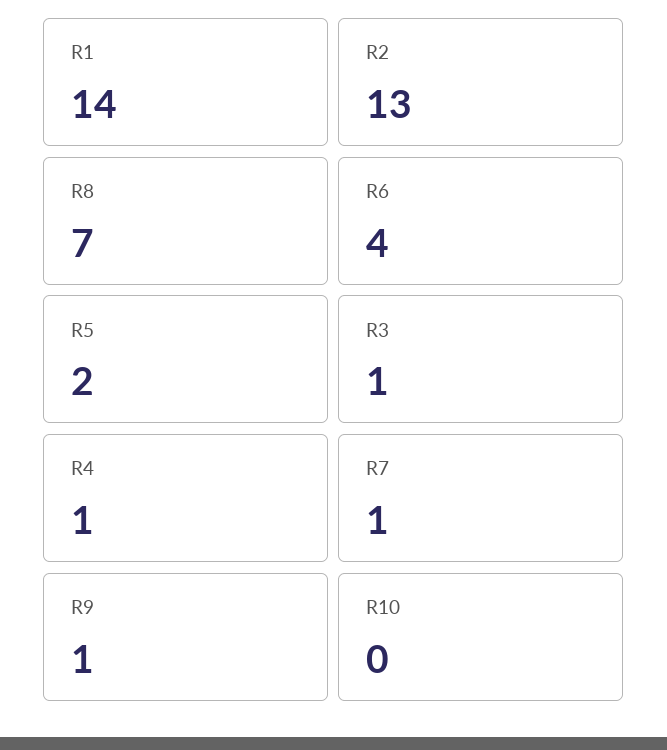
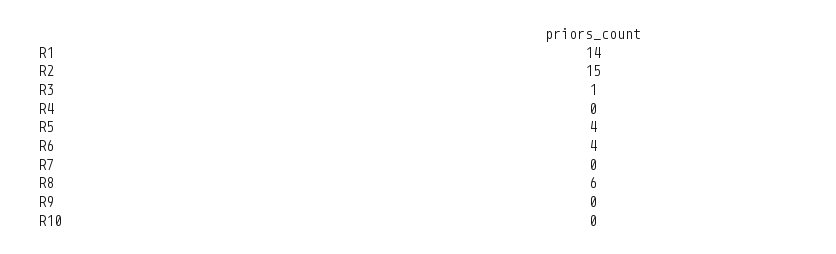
R2: 13 -> 15
R8: 7 -> 6
R5: 2 -> 4
R4: 1 -> 0
R7: 1 -> 0
R9: 1 -> 0

